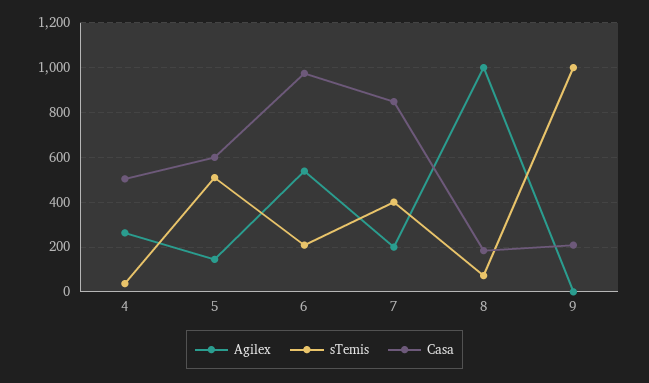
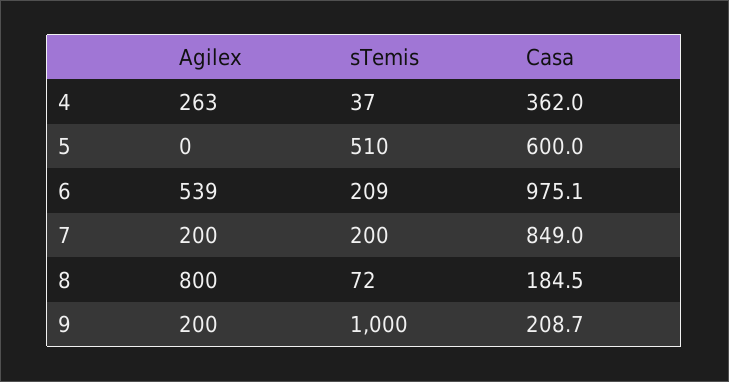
Casa, 4: 500 -> 362
Agilex, 5: 150 -> 0
sTemis, 7: 400 -> 200
Agilex, 8: 1000 -> 800
Agilex, 9: 0 -> 200

